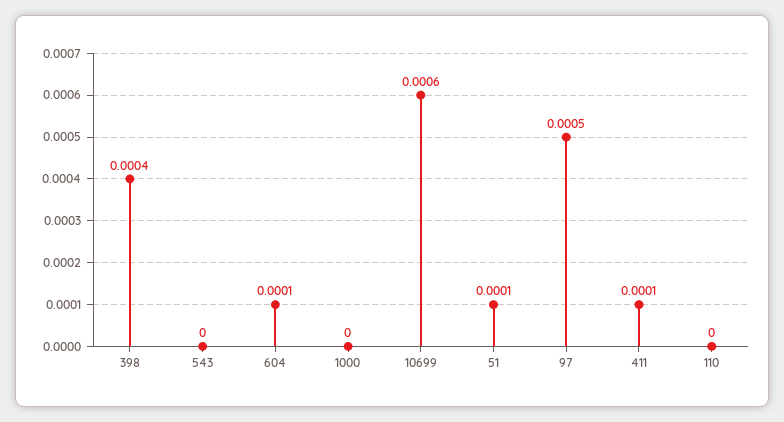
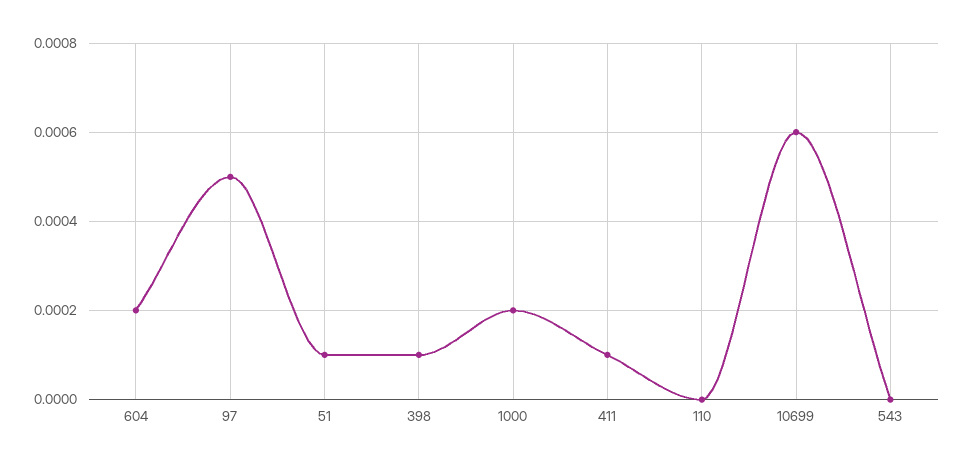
398: 0.0004 -> 0.0001
604: 0.0001 -> 0.0002
1000: 0 -> 0.0002

